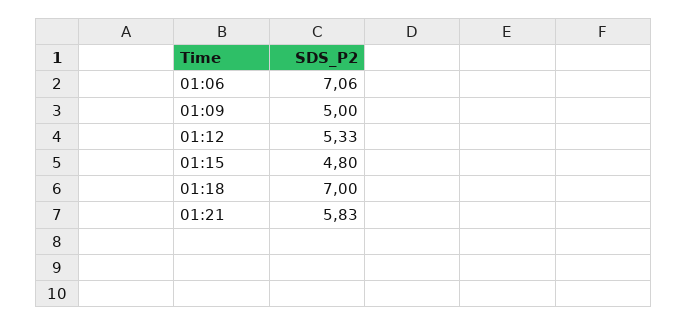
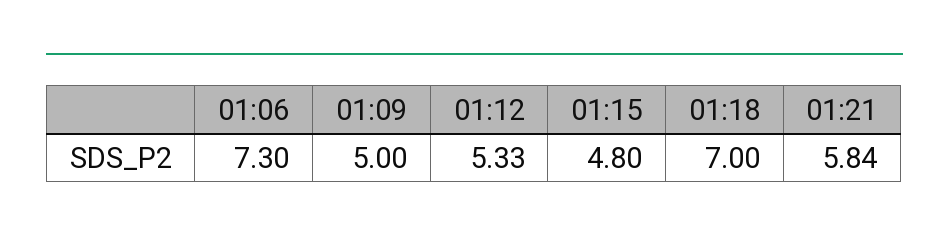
01:06: 7.06 -> 7.3
01:21: 5.83 -> 5.84

